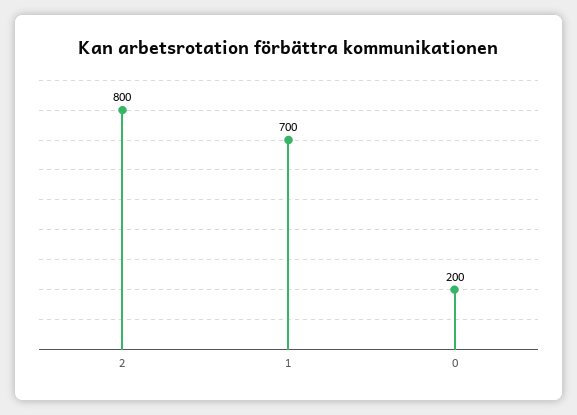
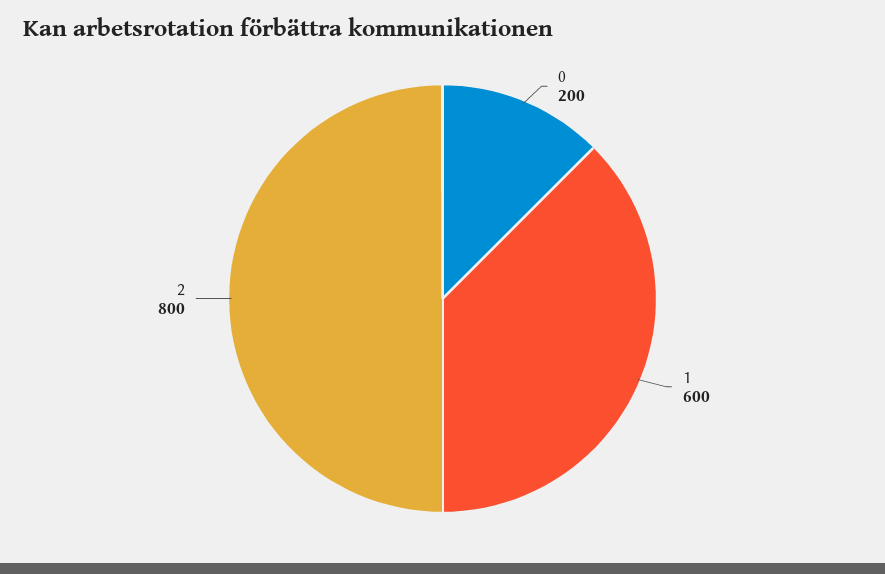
1: 700 -> 600

